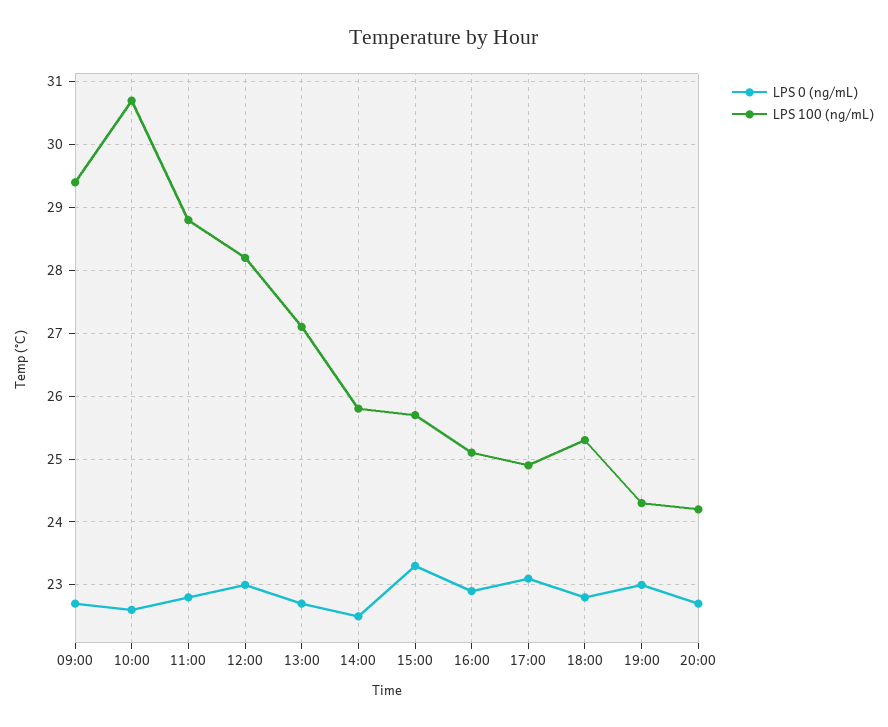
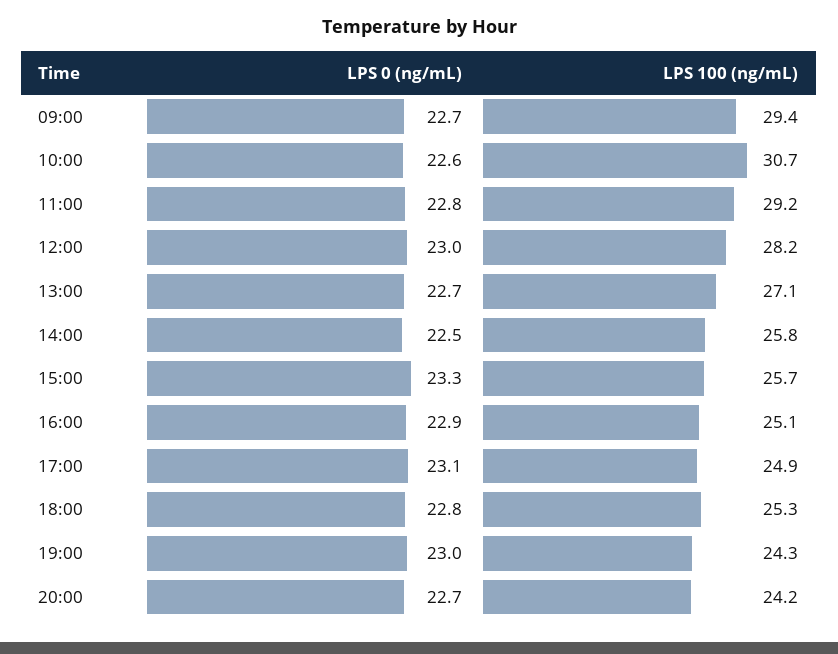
LPS 100 (ng/mL), 11:00: 28.8 -> 29.2

